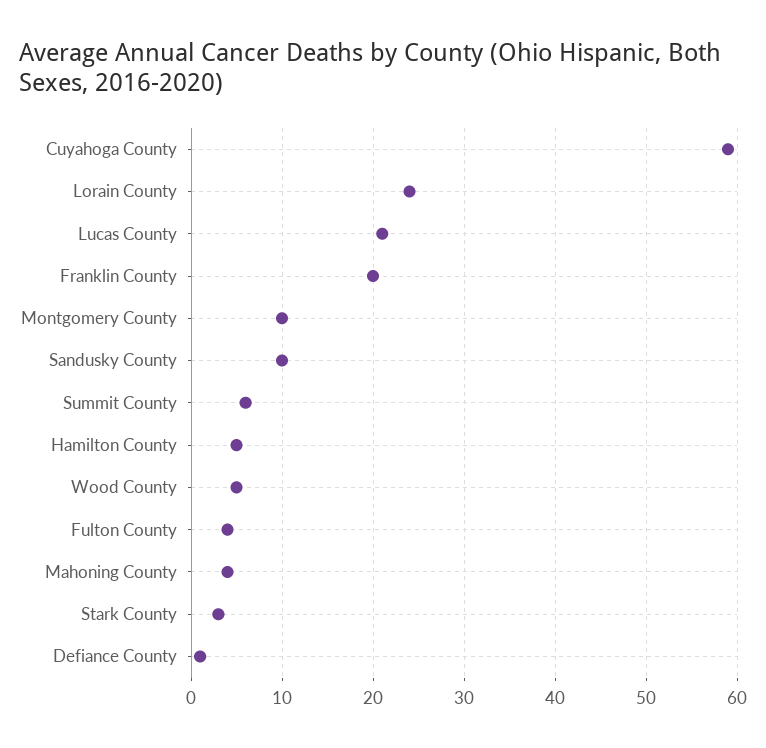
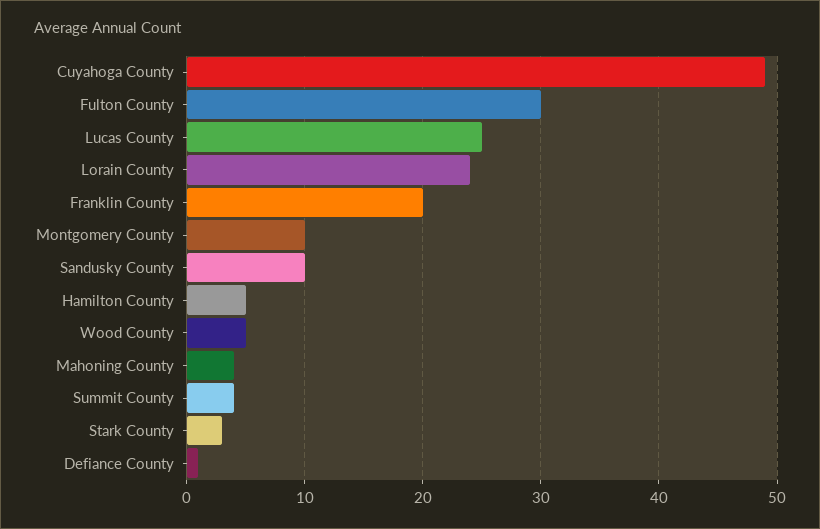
Cuyahoga County: 59 -> 49
Lucas County: 21 -> 25
Summit County: 6 -> 4
Fulton County: 4 -> 30

